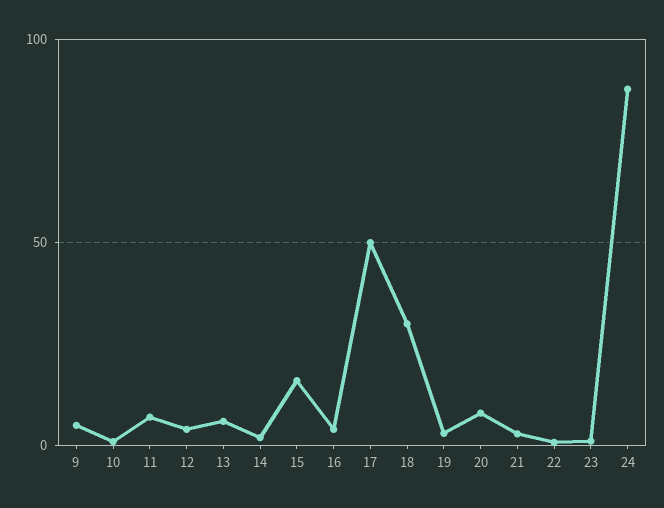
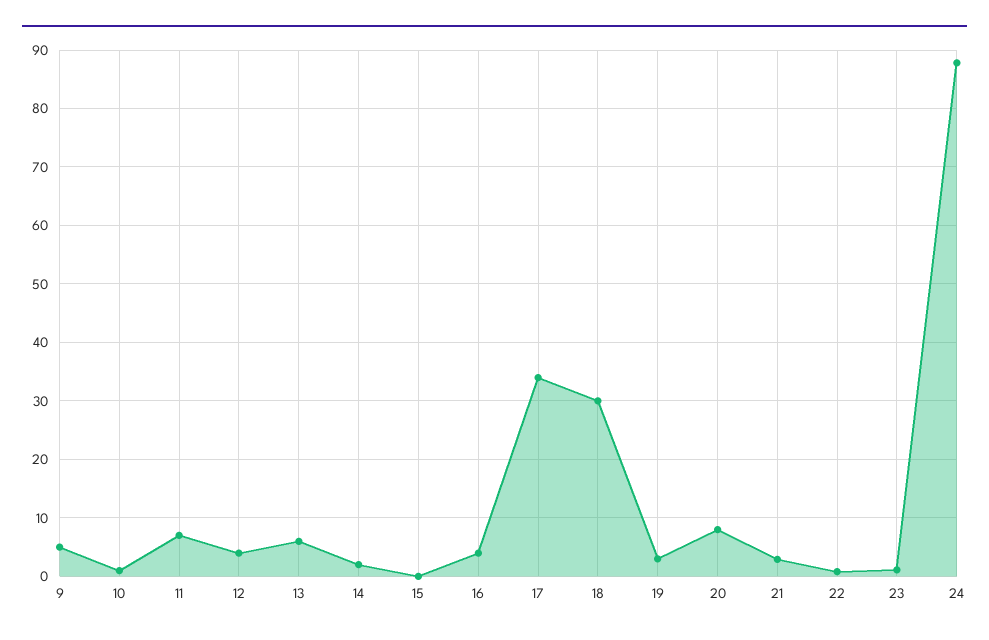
15: 15 -> 0
17: 50 -> 34

